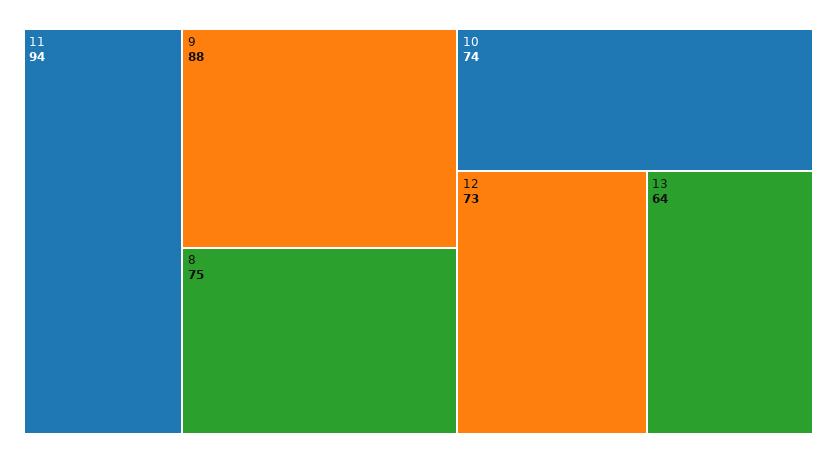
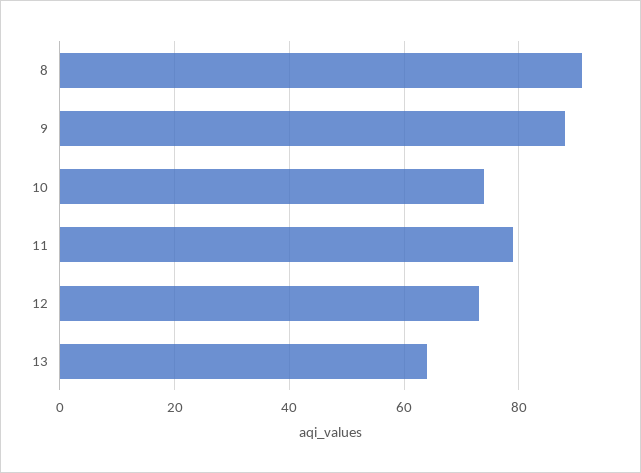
11: 94 -> 80
8: 75 -> 90

